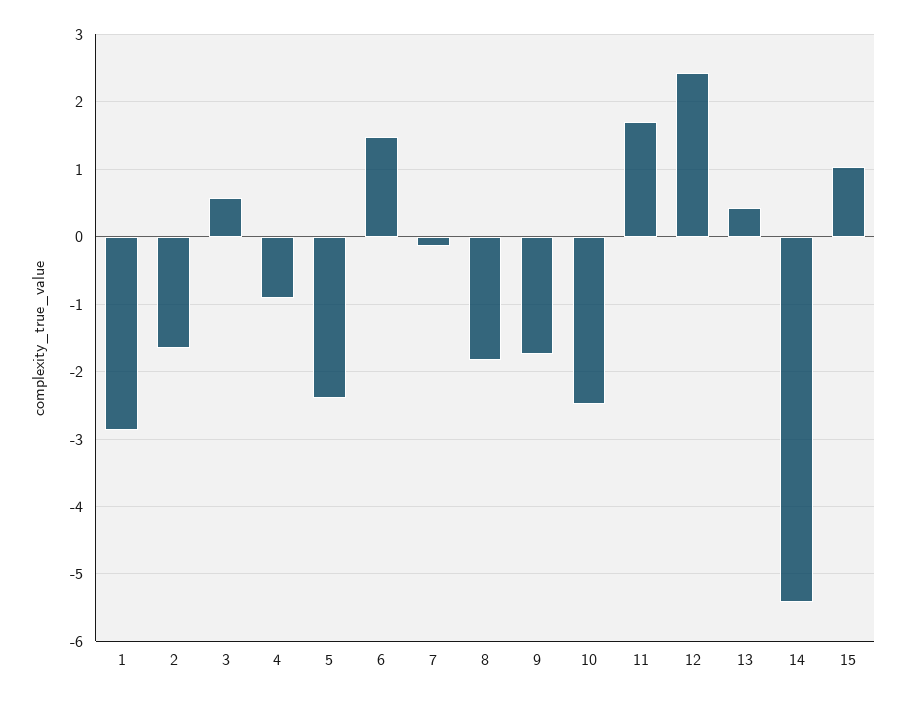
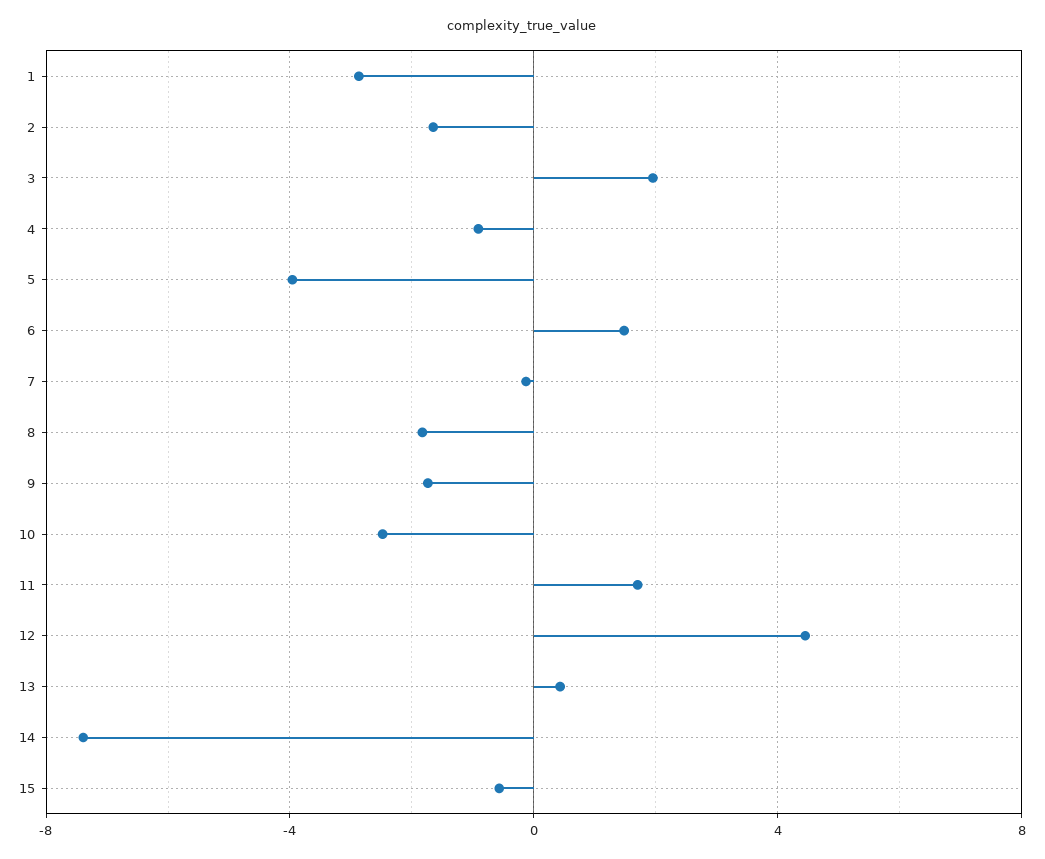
3: 0.6 -> 2
5: -2.4 -> -4
12: 2.4 -> 4.5
14: -5.4 -> -7.5
15: 1 -> -0.5

